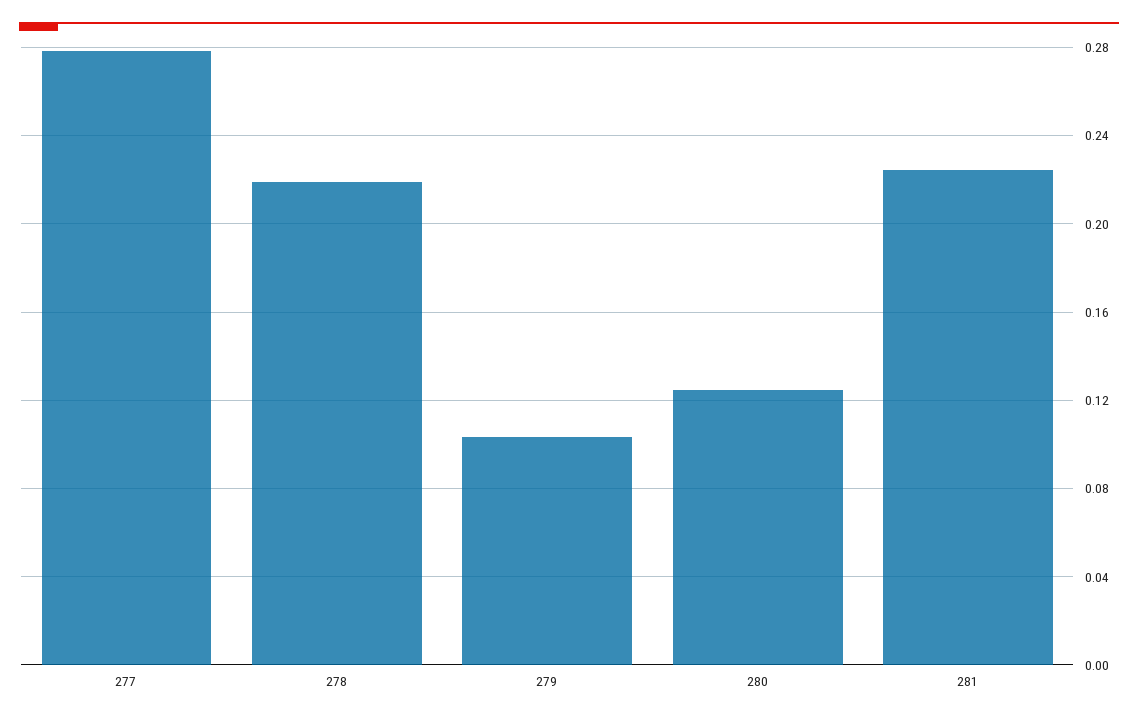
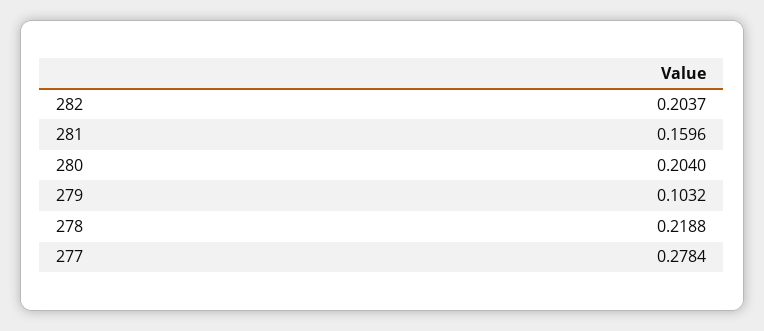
280: 0.125 -> 0.204
281: 0.225 -> 0.1596
282: none -> 0.2037

